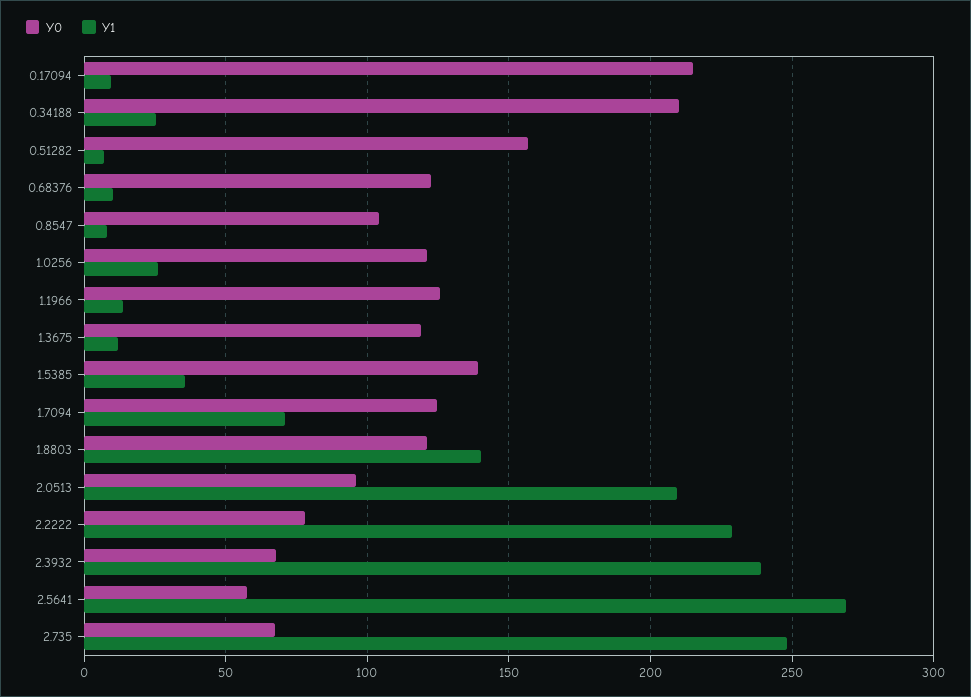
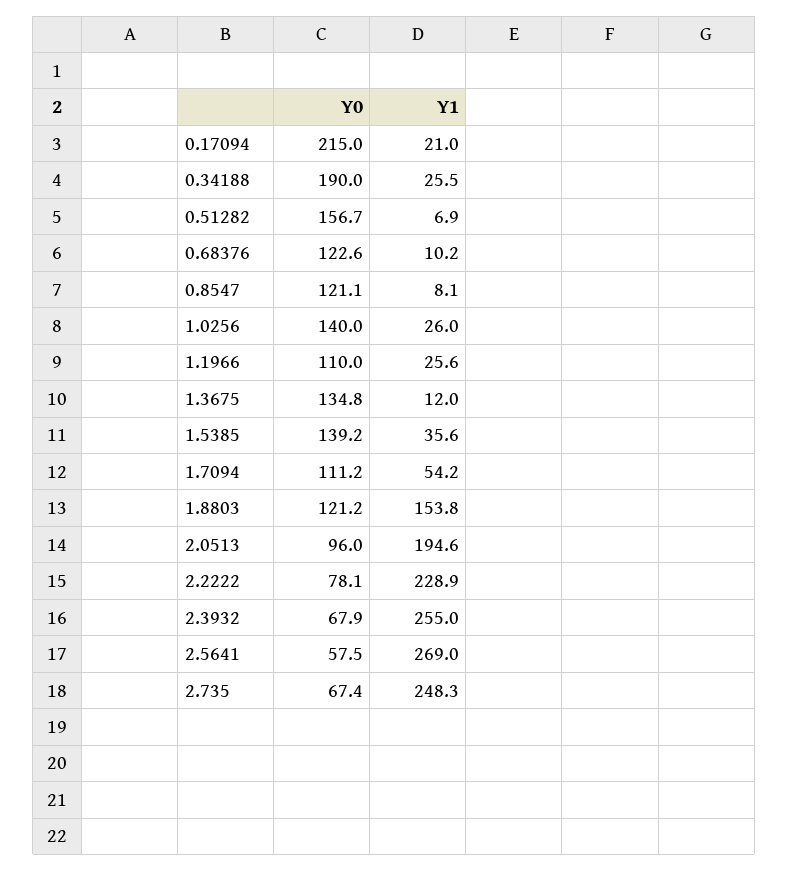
Y1, 0.17094: 10 -> 21
Y0, 0.34188: 210 -> 190
Y0, 0.8547: 105 -> 121.1
Y0, 1.0256: 120 -> 140
Y0, 1.1966: 125 -> 110
Y1, 1.1966: 15 -> 25.6
Y0, 1.3675: 120 -> 134.8
Y0, 1.7094: 125 -> 111.2
Y1, 1.7094: 70 -> 54.2
Y1, 1.8803: 140 -> 153.8
Y1, 2.0513: 210 -> 194.6
Y1, 2.3932: 240 -> 255

